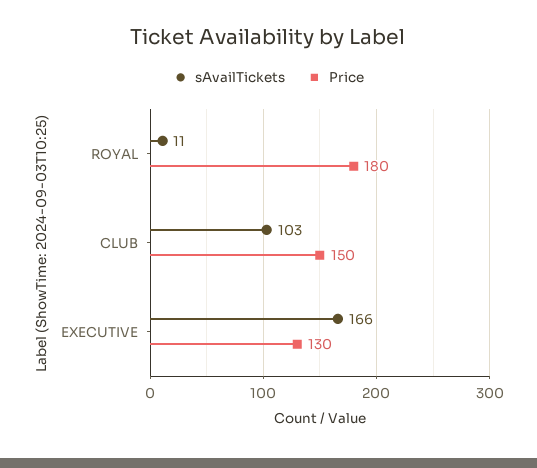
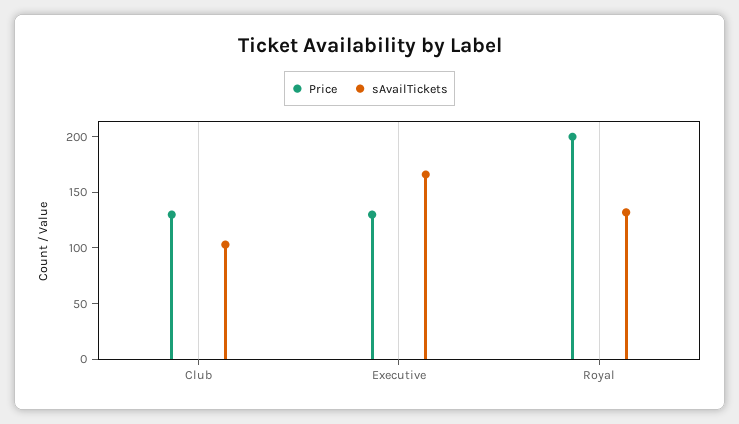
sAvailTickets, ROYAL: 11 -> 130
Price, ROYAL: 180 -> 200
Price, CLUB: 150 -> 130

